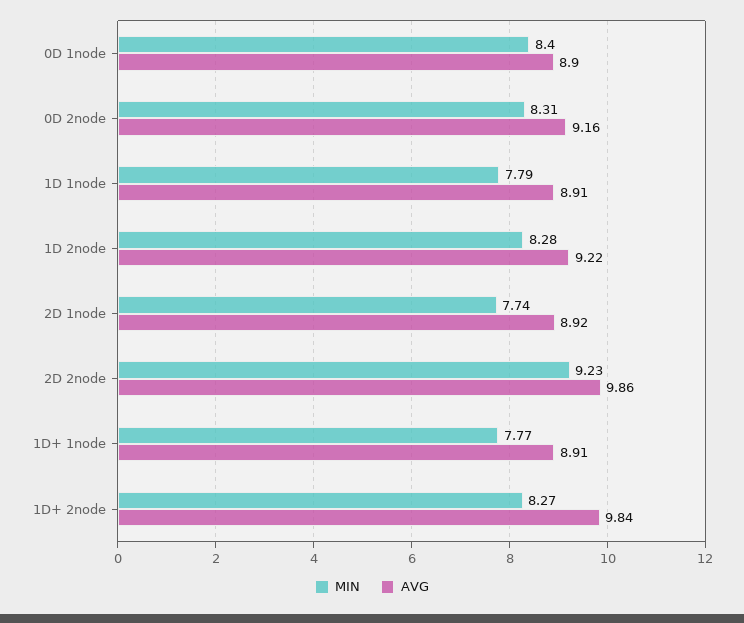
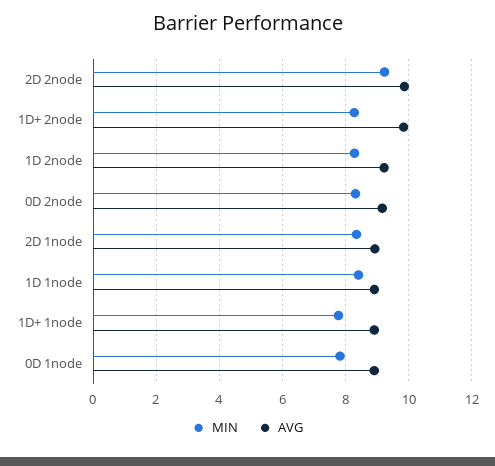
MIN, 0D 1node: 8.4 -> 7.8
MIN, 1D 1node: 7.79 -> 8.4
MIN, 2D 1node: 7.74 -> 8.4

